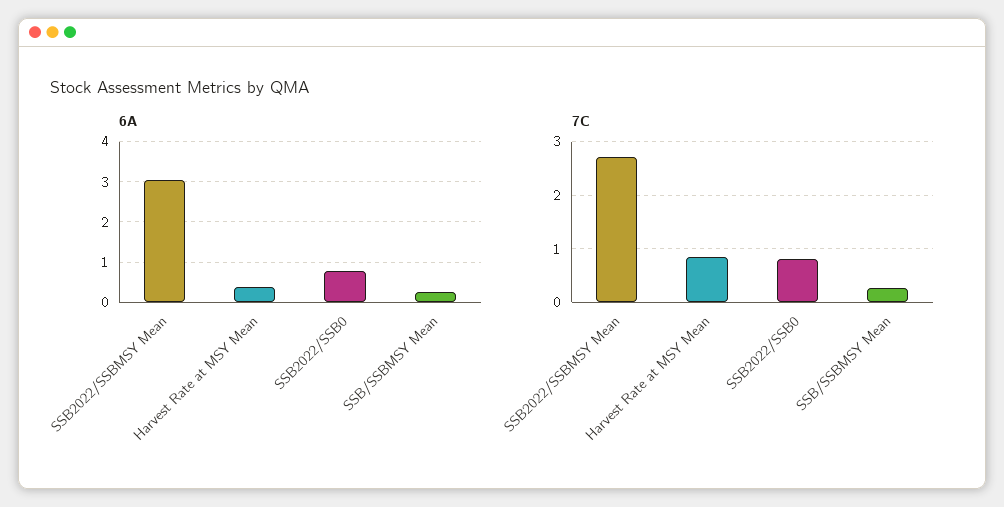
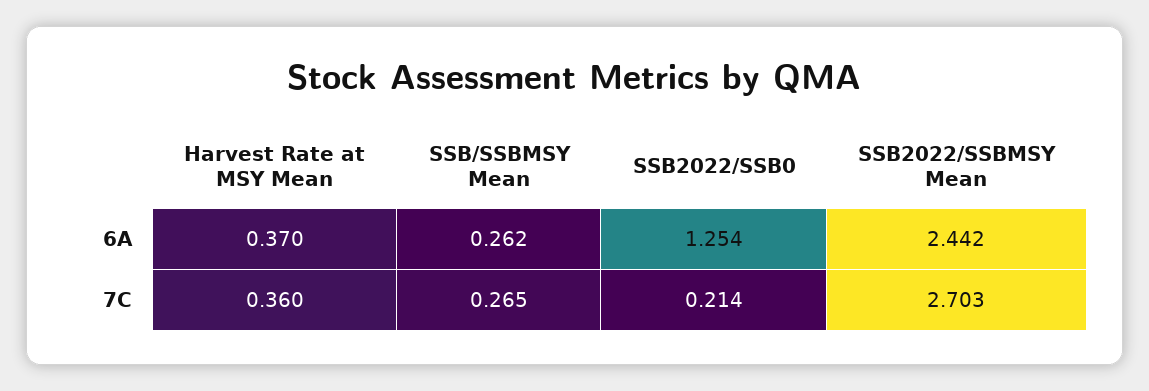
6A, SSB2022/SSBMSY Mean: 3 -> 2.442
6A, SSB2022/SSB0: 0.8 -> 1.254
7C, Harvest Rate at MSY Mean: 0.8 -> 0.36
7C, SSB2022/SSB0: 0.8 -> 0.214

